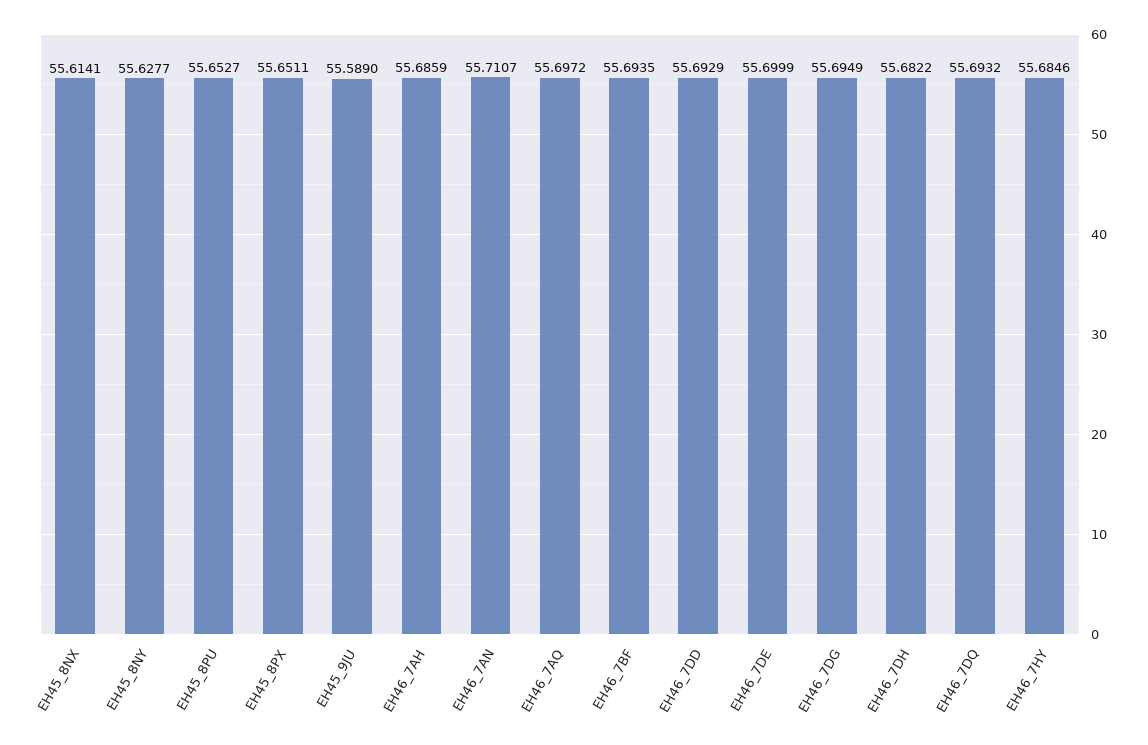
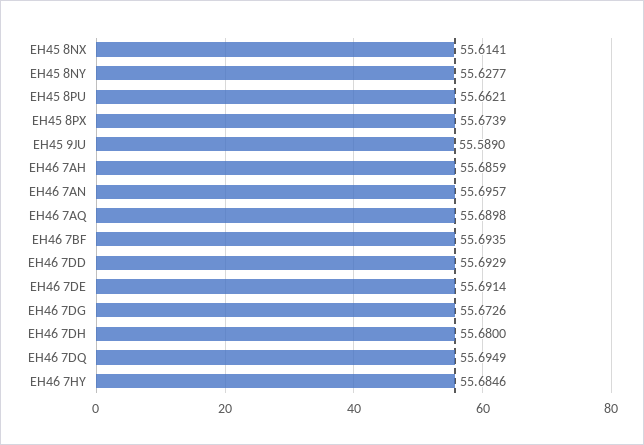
EH45_8PU: 55.6527 -> 55.6621
EH45_8PX: 55.6511 -> 55.6739
EH46_7AN: 55.7107 -> 55.6957
EH46_7AQ: 55.6972 -> 55.6898
EH46_7DE: 55.6999 -> 55.6914
EH46_7DG: 55.6949 -> 55.6726
EH46_7DH: 55.6822 -> 55.68
EH46_7DQ: 55.6932 -> 55.6949

